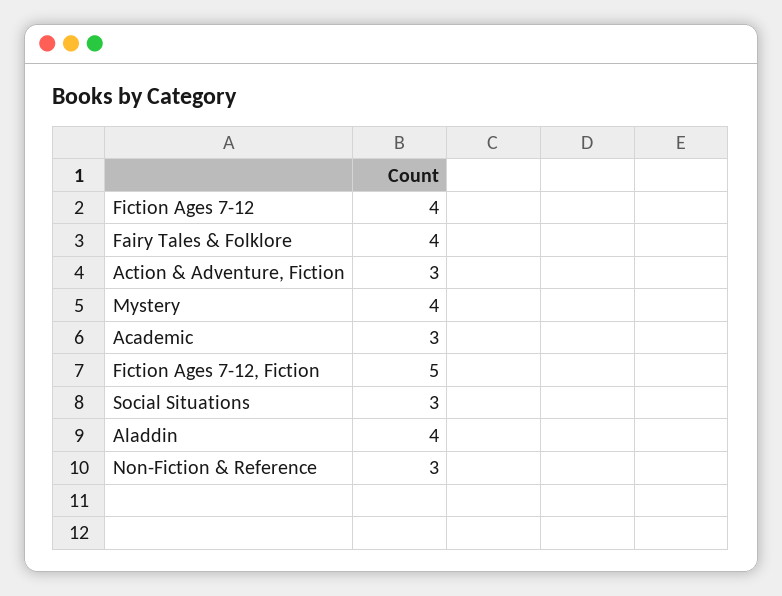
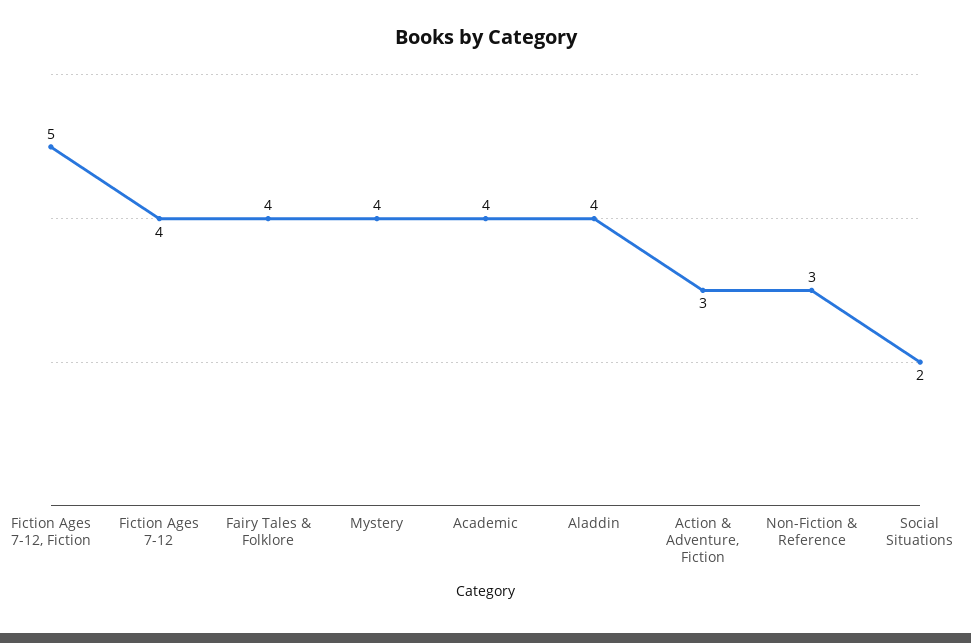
Academic: 3 -> 4
Social Situations: 3 -> 2

